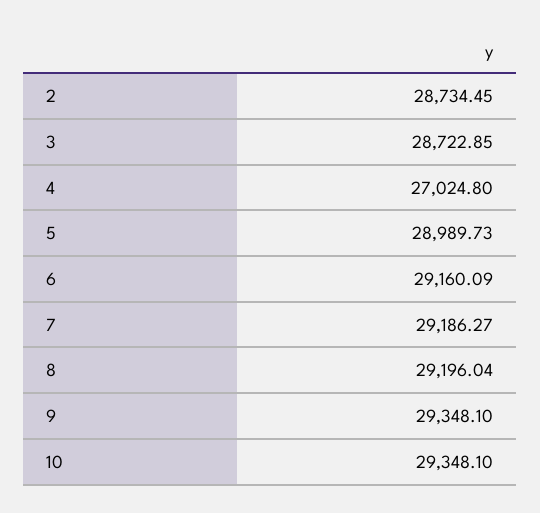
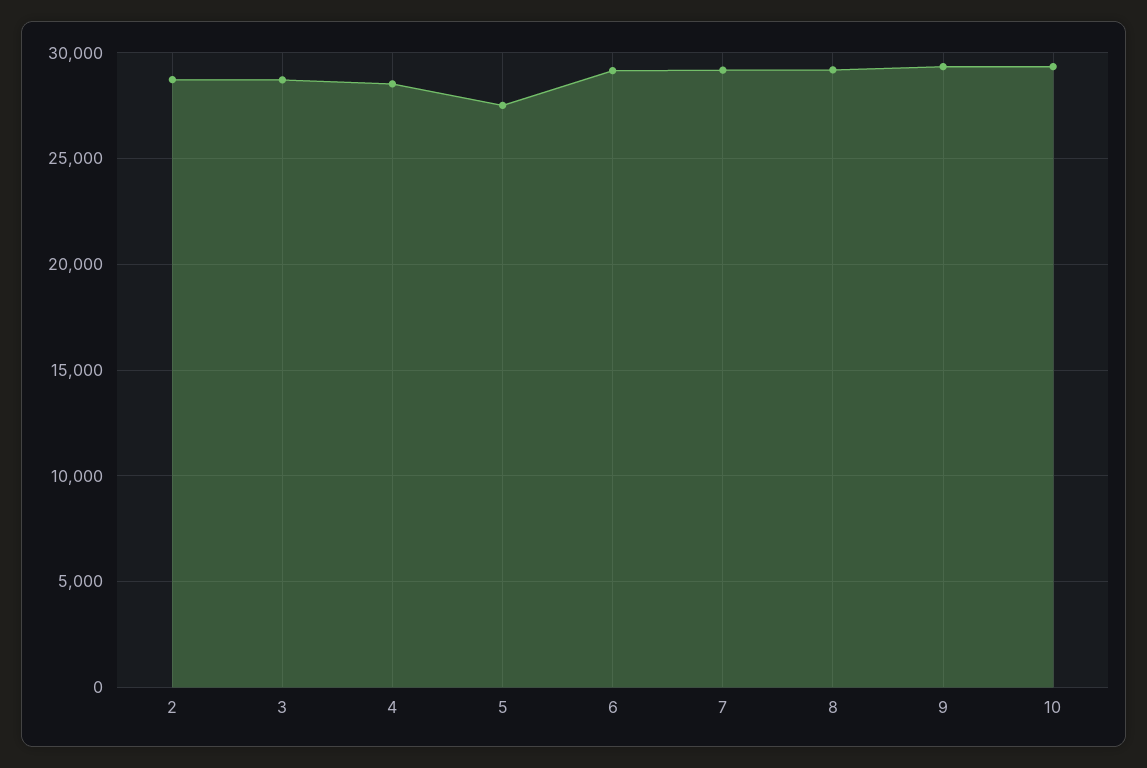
4: 27024.8 -> 28500
5: 28989.73 -> 27500

